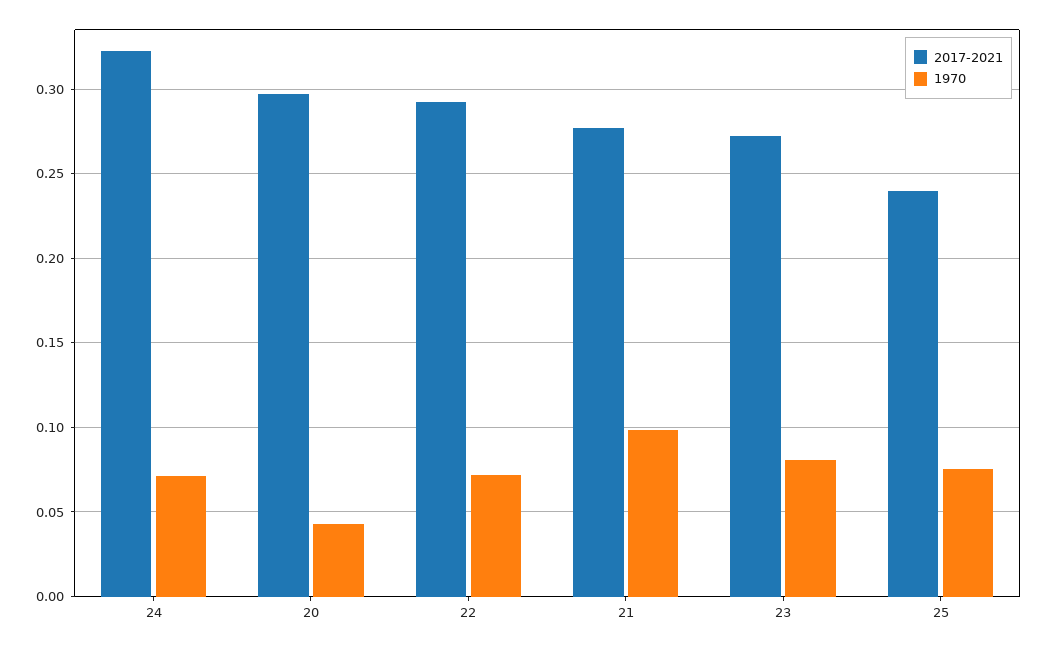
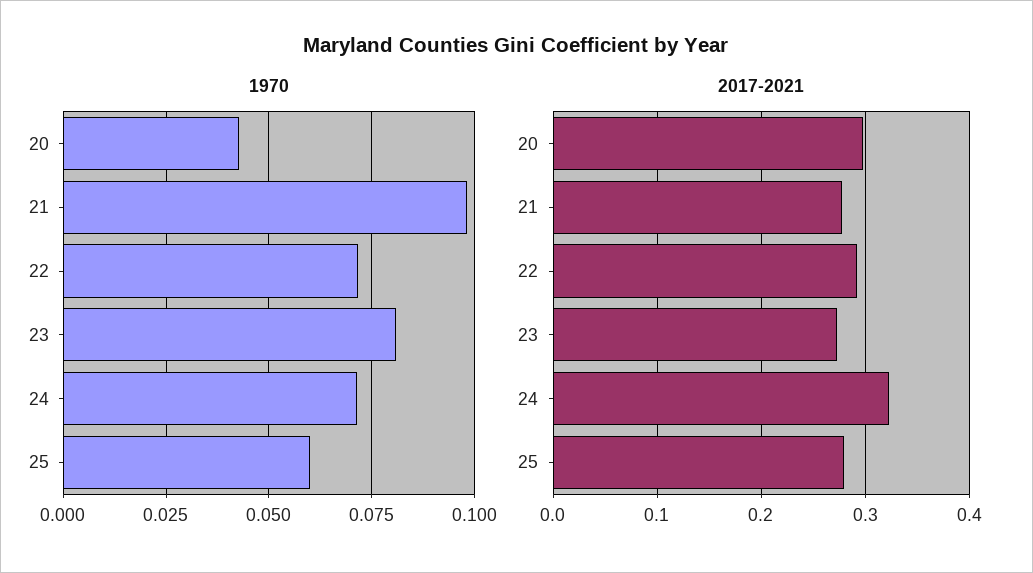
2017-2021, 25: 0.24 -> 0.28
1970, 25: 0.075 -> 0.06

